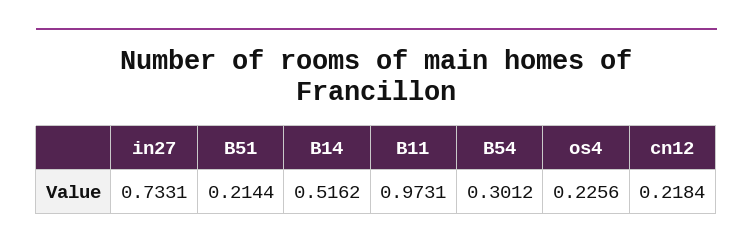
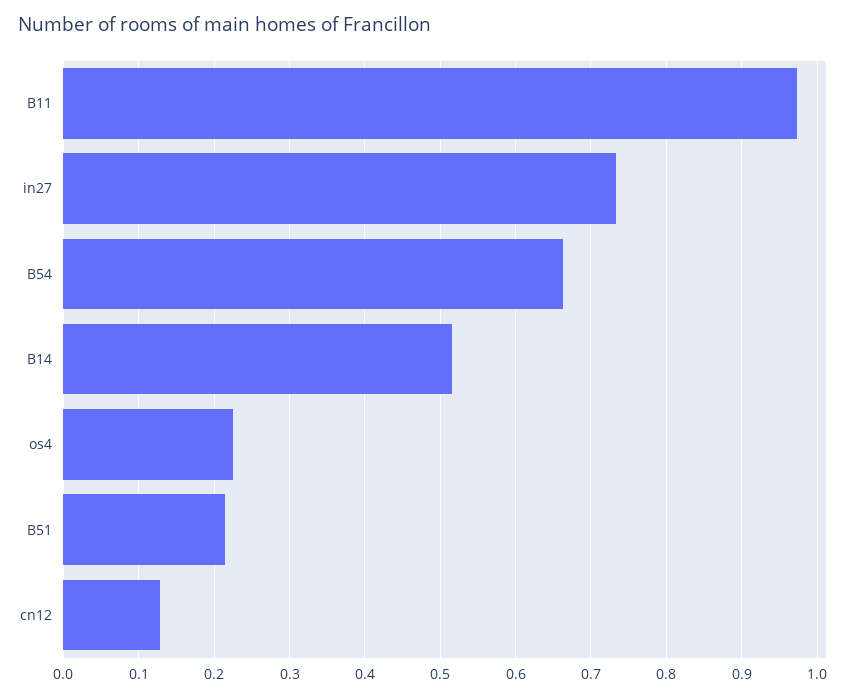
B54: 0.3012 -> 0.66
cn12: 0.2184 -> 0.13

